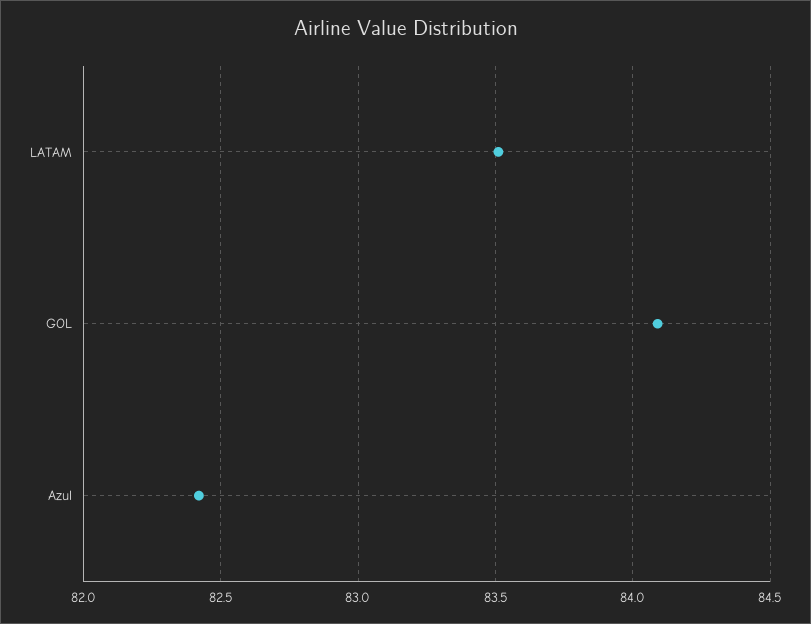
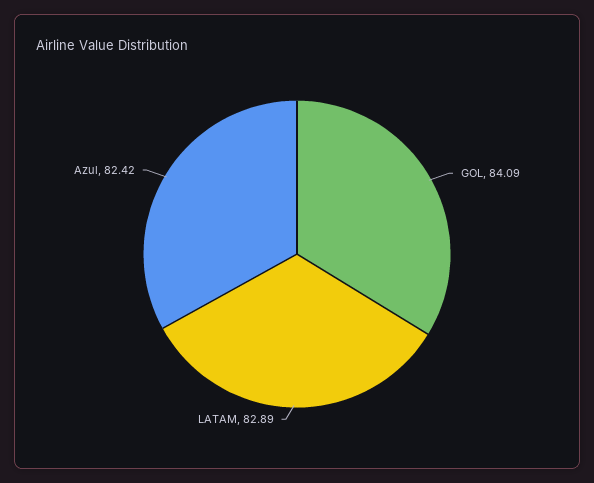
LATAM: 83.5 -> 82.89

